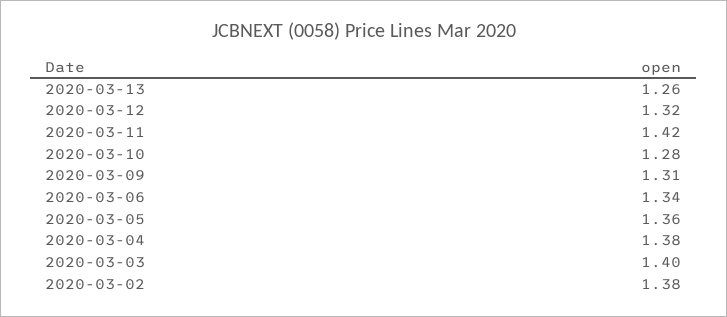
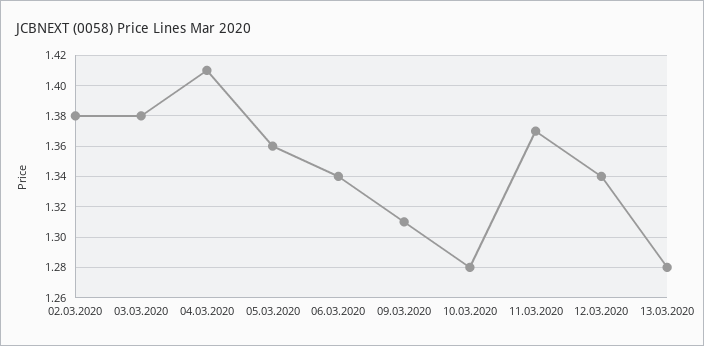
2020-03-13: 1.26 -> 1.28
2020-03-12: 1.32 -> 1.34
2020-03-11: 1.42 -> 1.37
2020-03-04: 1.38 -> 1.41
2020-03-03: 1.4 -> 1.38

